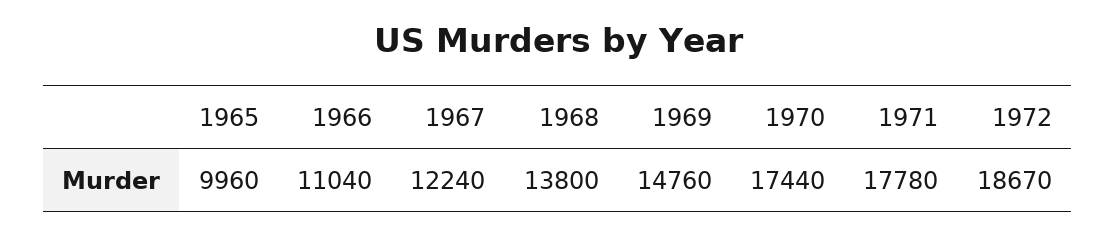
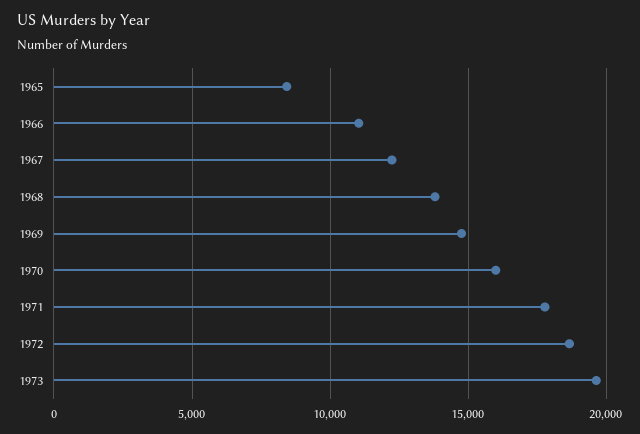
1965: 9960 -> 8500
1970: 17440 -> 16000
1973: none -> 19500

